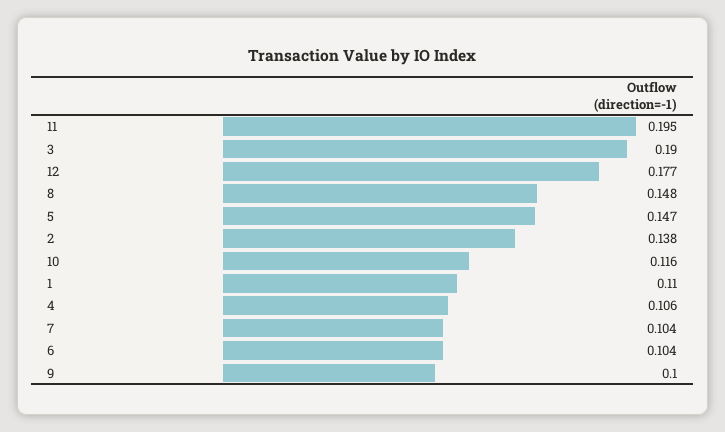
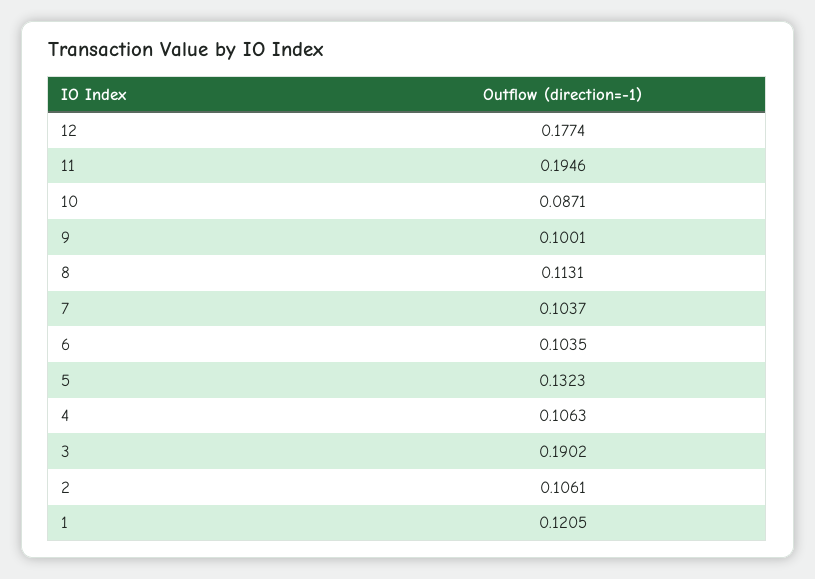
8: 0.148 -> 0.1131
5: 0.147 -> 0.1323
2: 0.138 -> 0.1061
10: 0.116 -> 0.0871
1: 0.11 -> 0.1205

